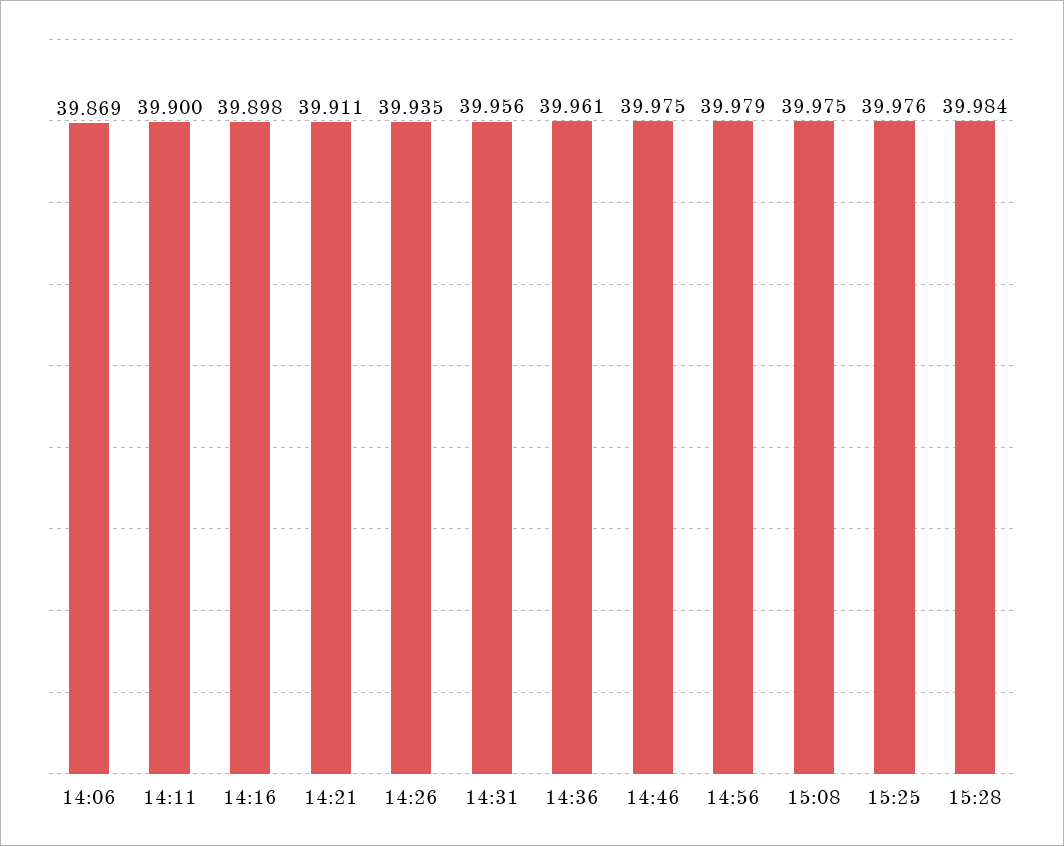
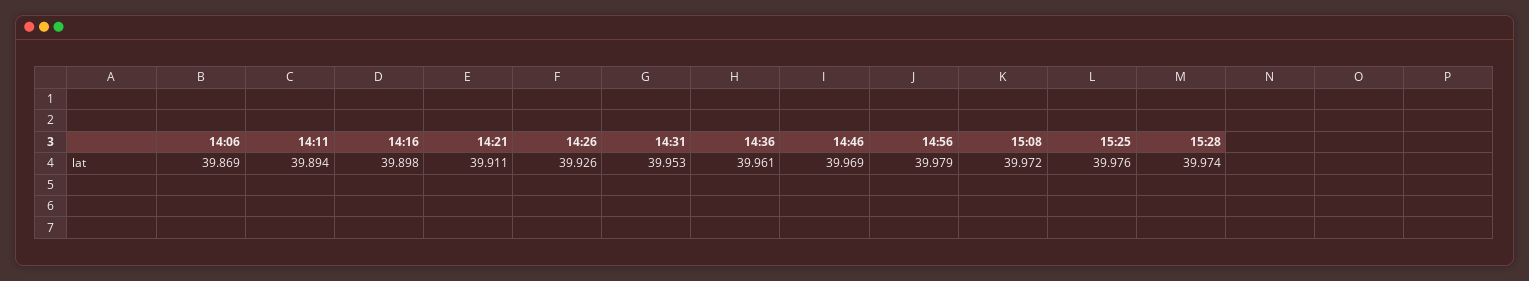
14:11: 39.9 -> 39.894
14:26: 39.935 -> 39.926
14:31: 39.956 -> 39.953
14:46: 39.975 -> 39.969
15:08: 39.975 -> 39.972
15:28: 39.984 -> 39.974

